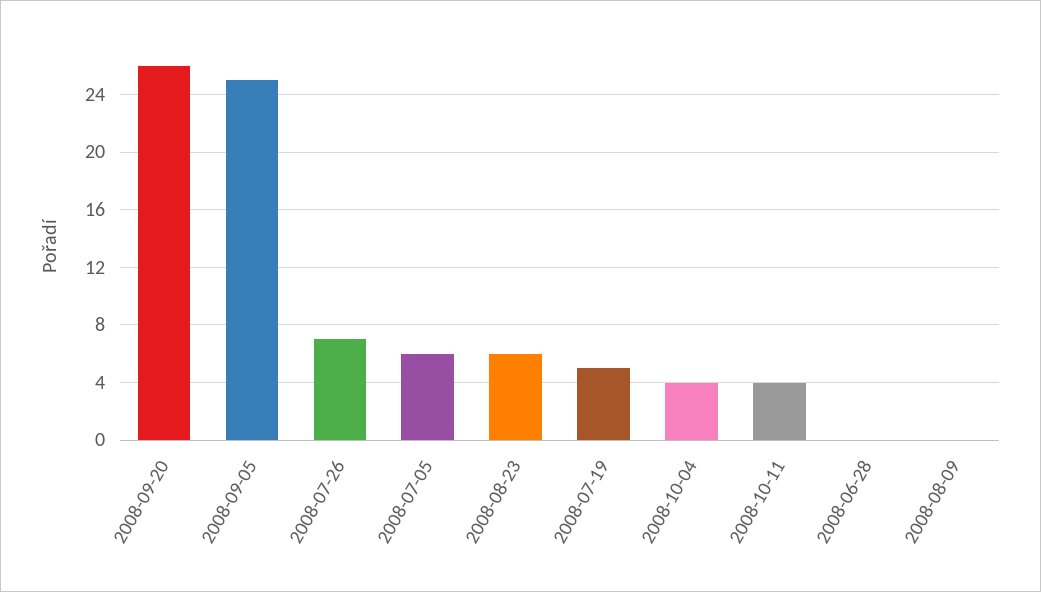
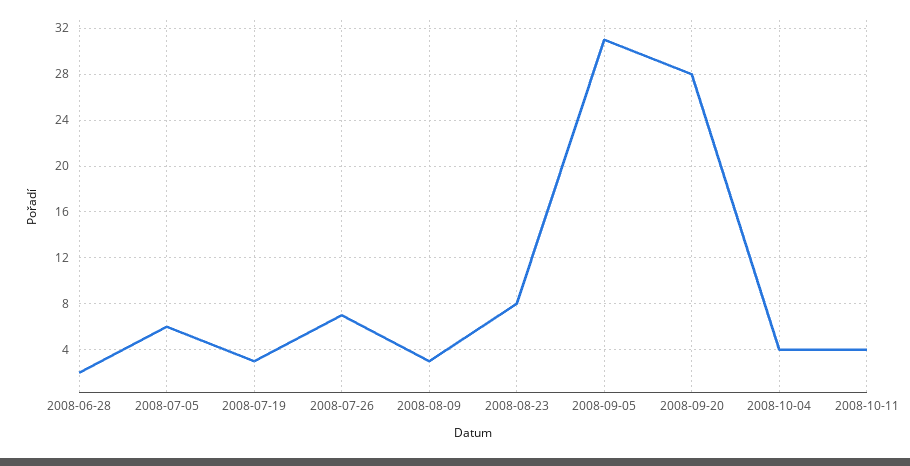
2008-09-20: 26 -> 28
2008-09-05: 25 -> 31
2008-08-23: 6 -> 8
2008-07-19: 5 -> 3
2008-06-28: 0 -> 2
2008-08-09: 0 -> 3

